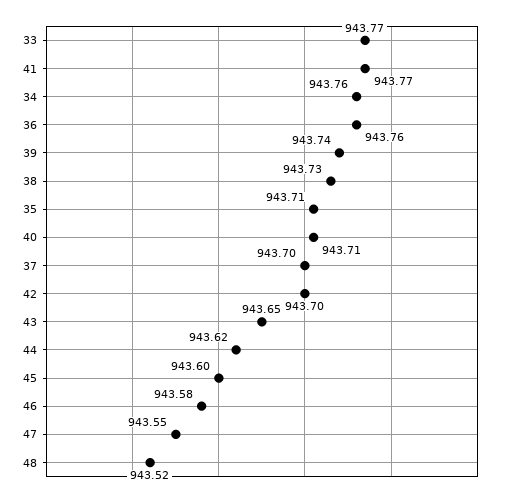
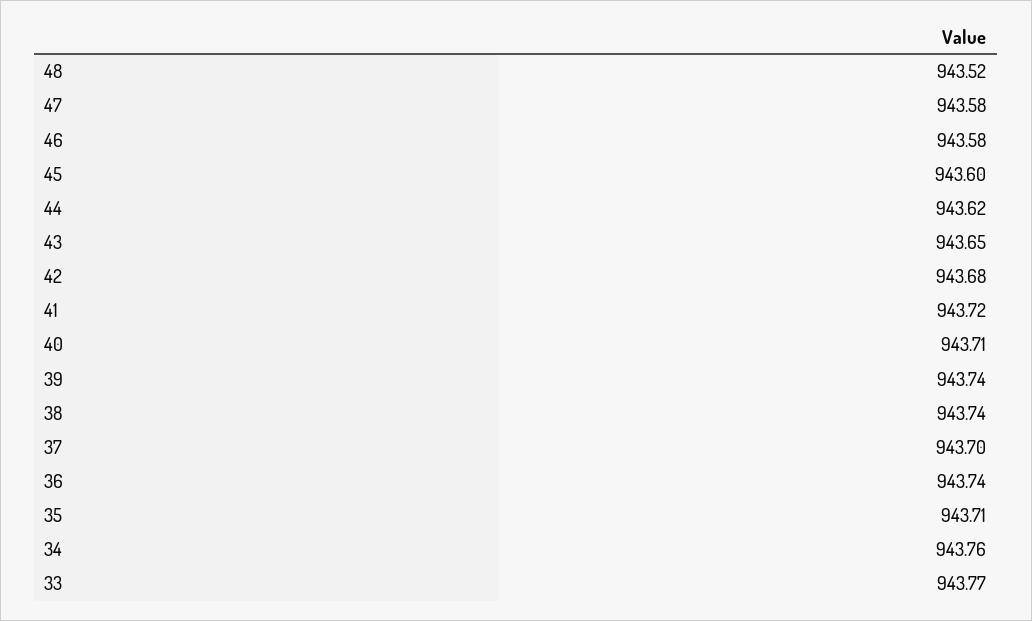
41: 943.77 -> 943.72
36: 943.76 -> 943.74
38: 943.73 -> 943.74
42: 943.7 -> 943.68
47: 943.55 -> 943.58

